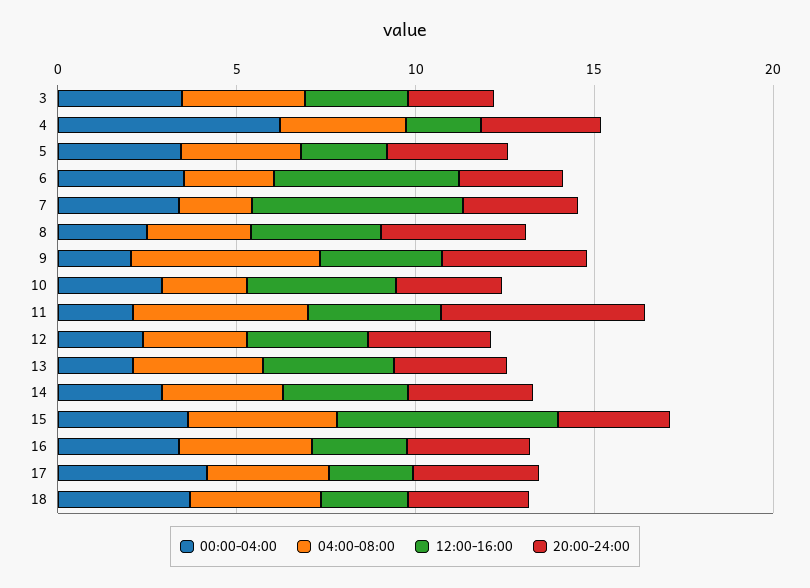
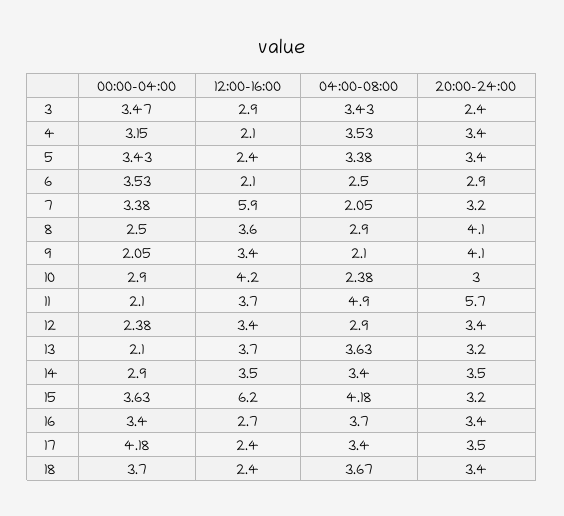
00:00-04:00, 4: 6 -> 3.15
12:00-16:00, 6: 5 -> 2.1
04:00-08:00, 9: 5 -> 2.1

